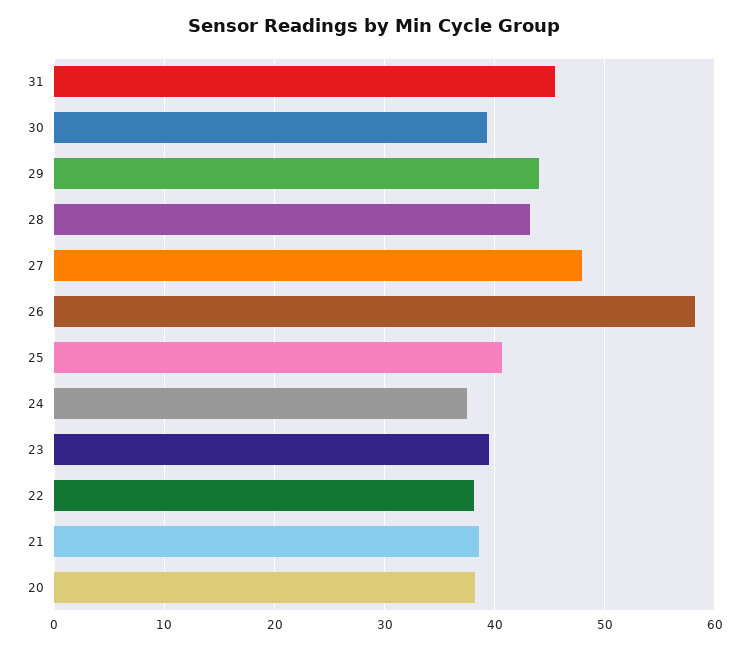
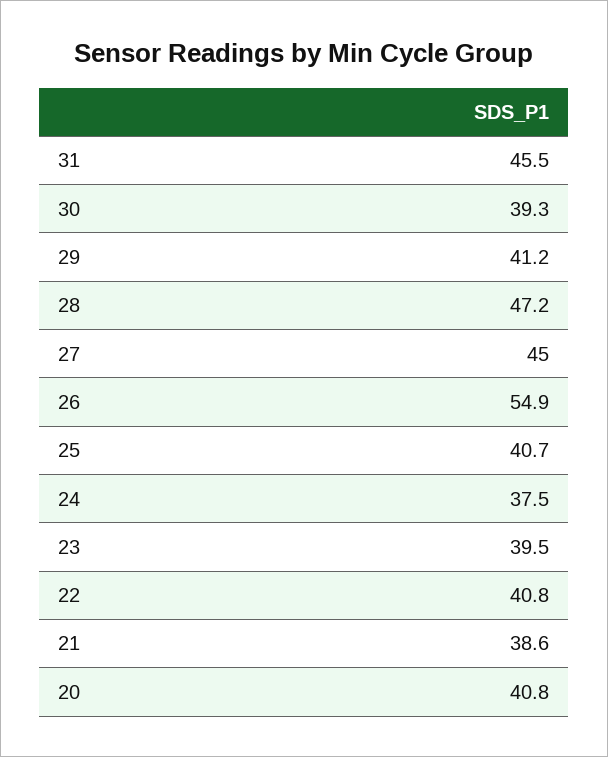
29: 44 -> 41.2
28: 43 -> 47.2
27: 48 -> 45
26: 58 -> 54.9
22: 38 -> 40.8
20: 38 -> 40.8

